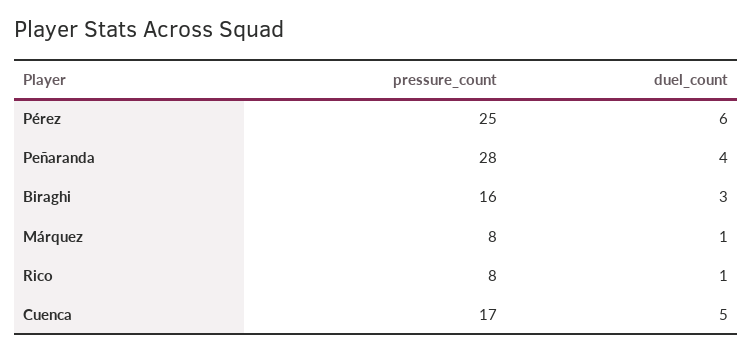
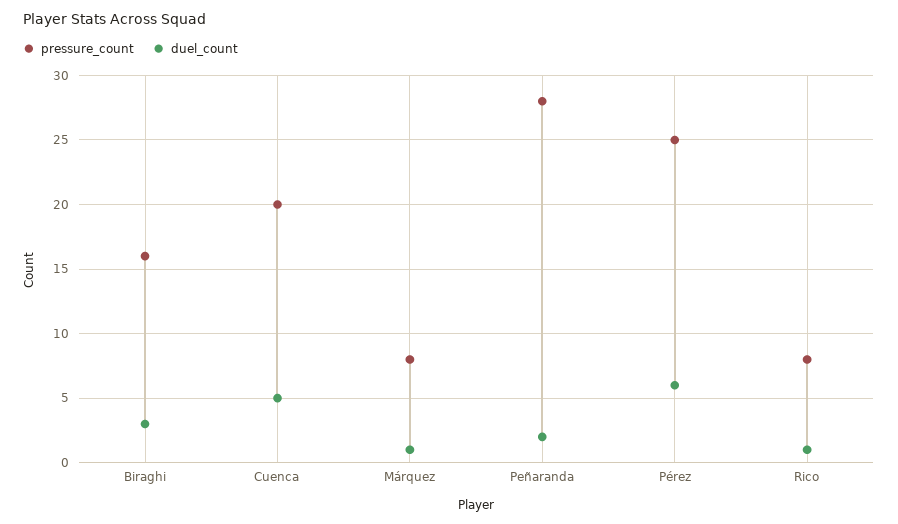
duel_count, Peñaranda: 4 -> 2
pressure_count, Cuenca: 17 -> 20

